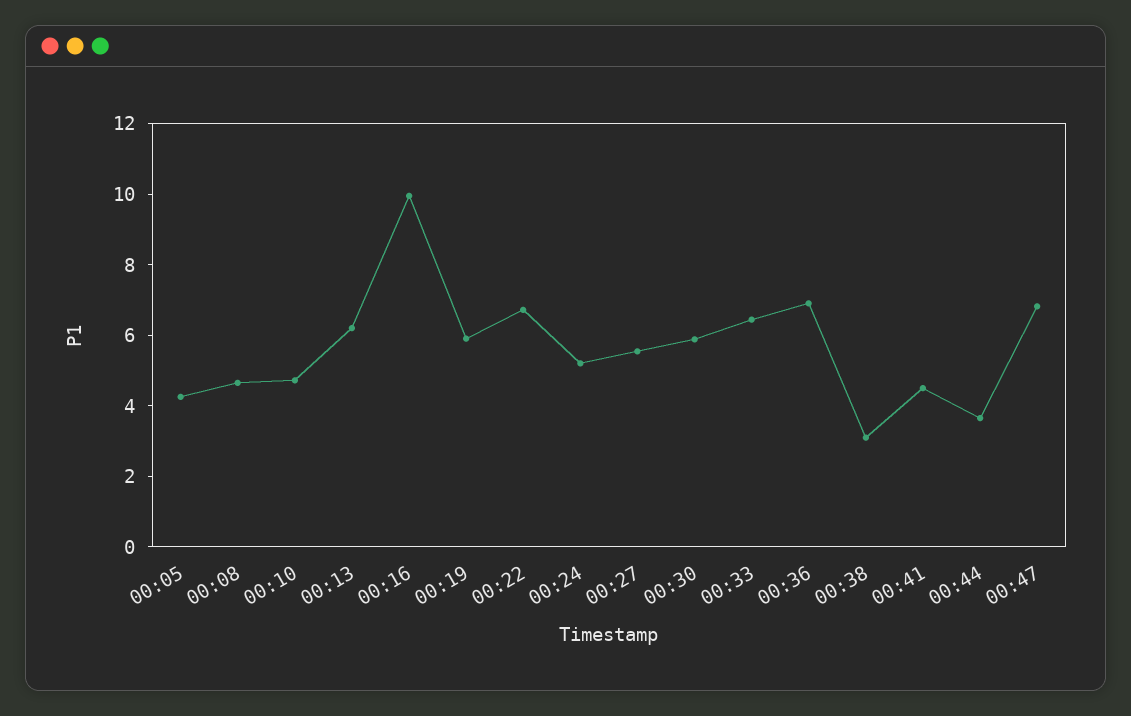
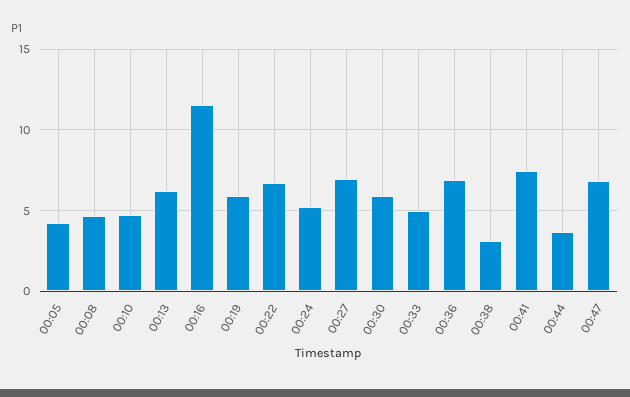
00:16: 10 -> 11.5
00:27: 5.5 -> 7
00:33: 6.5 -> 5
00:41: 4.5 -> 7.5

